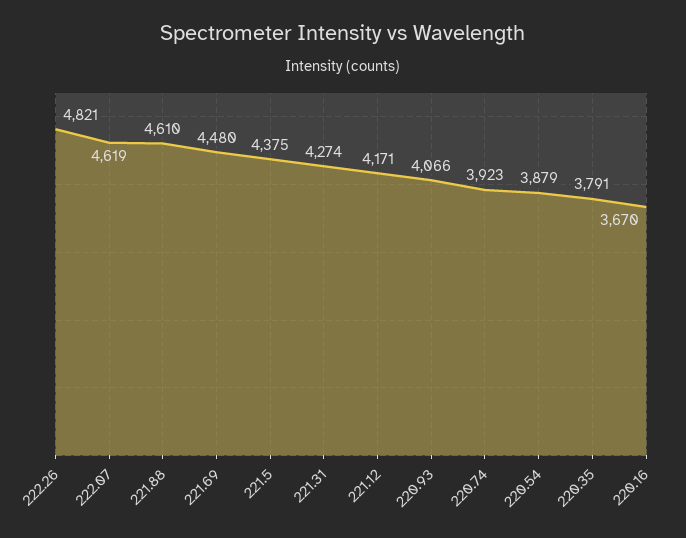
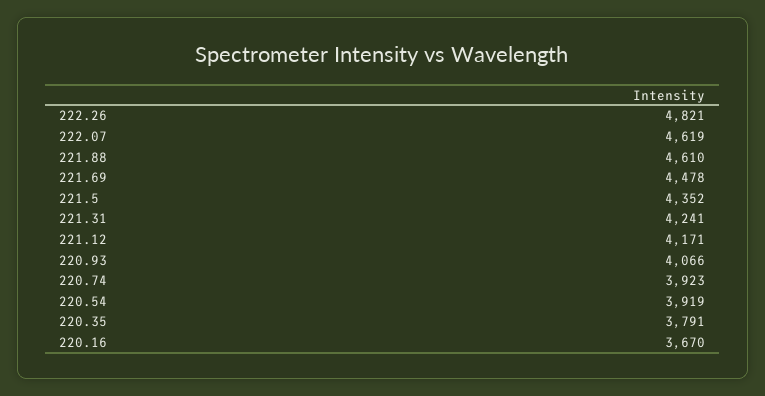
221.69: 4480 -> 4478
221.5: 4375 -> 4352
221.31: 4274 -> 4241
220.54: 3879 -> 3919

